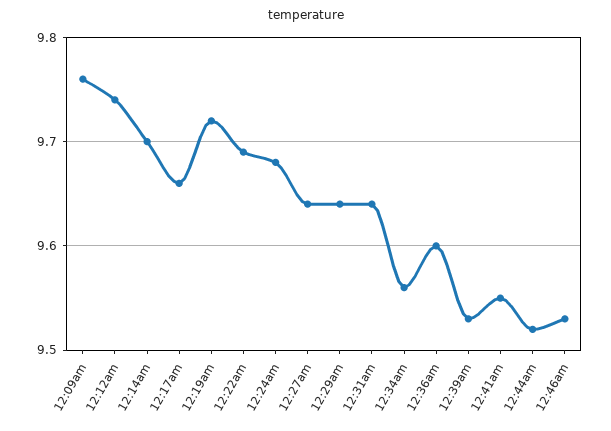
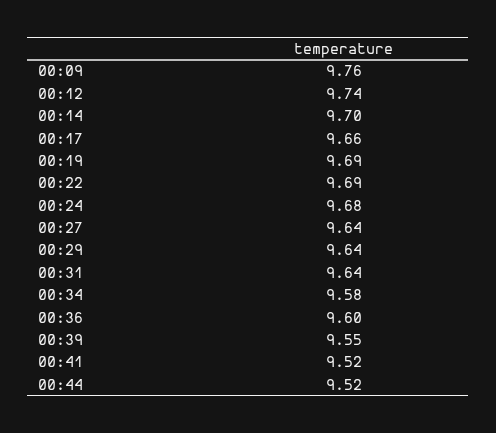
12:19am: 9.72 -> 9.69
12:34am: 9.56 -> 9.58
12:39am: 9.53 -> 9.55
12:41am: 9.55 -> 9.52
12:46am: 9.53 -> none

